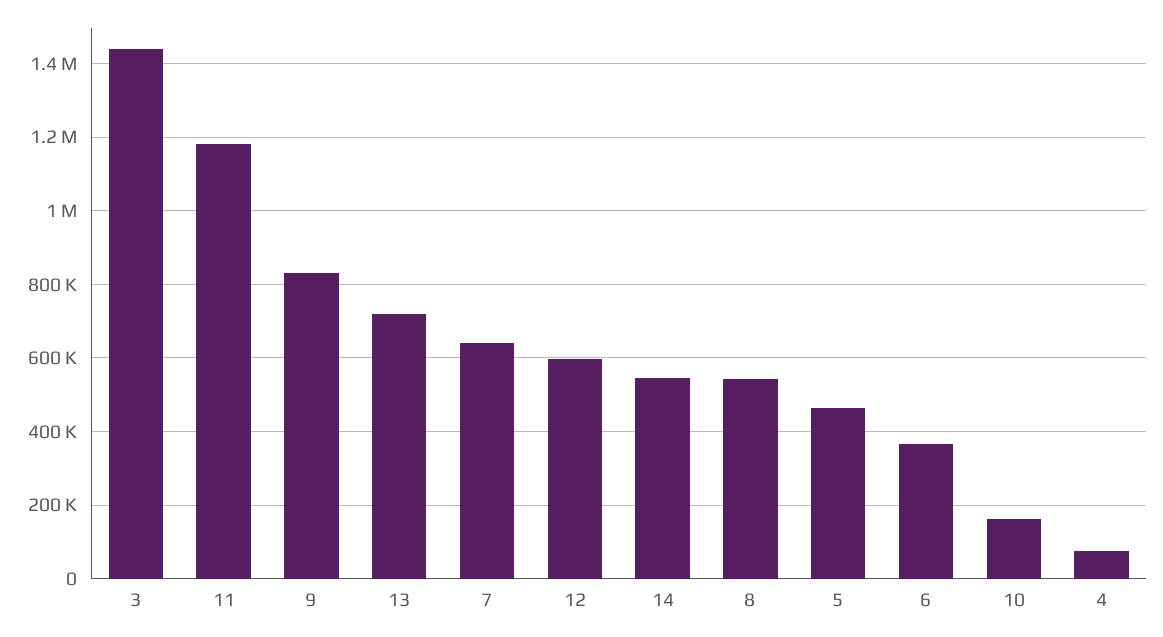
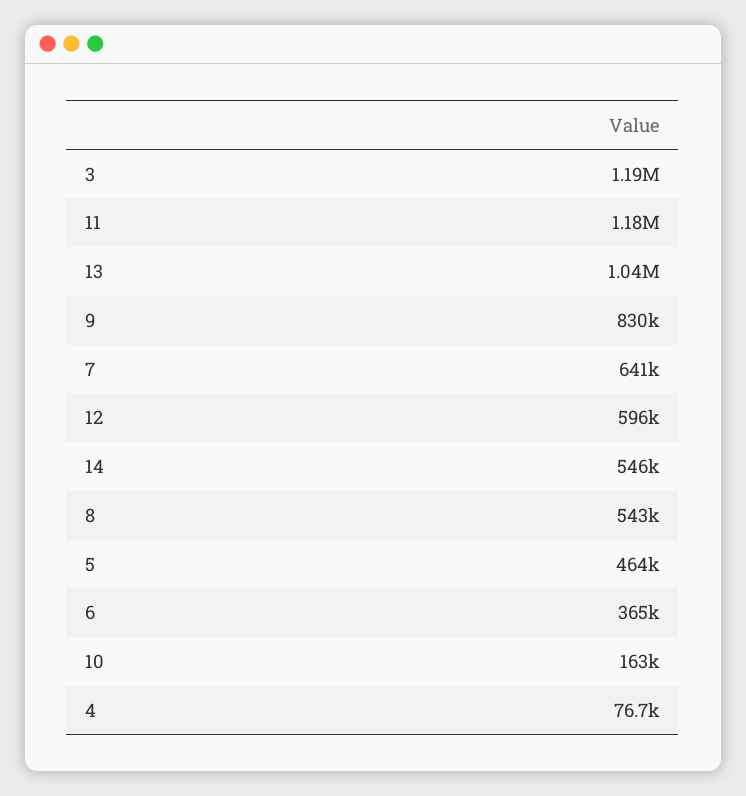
3: 1440000 -> 1190000
13: 720000 -> 1040000

